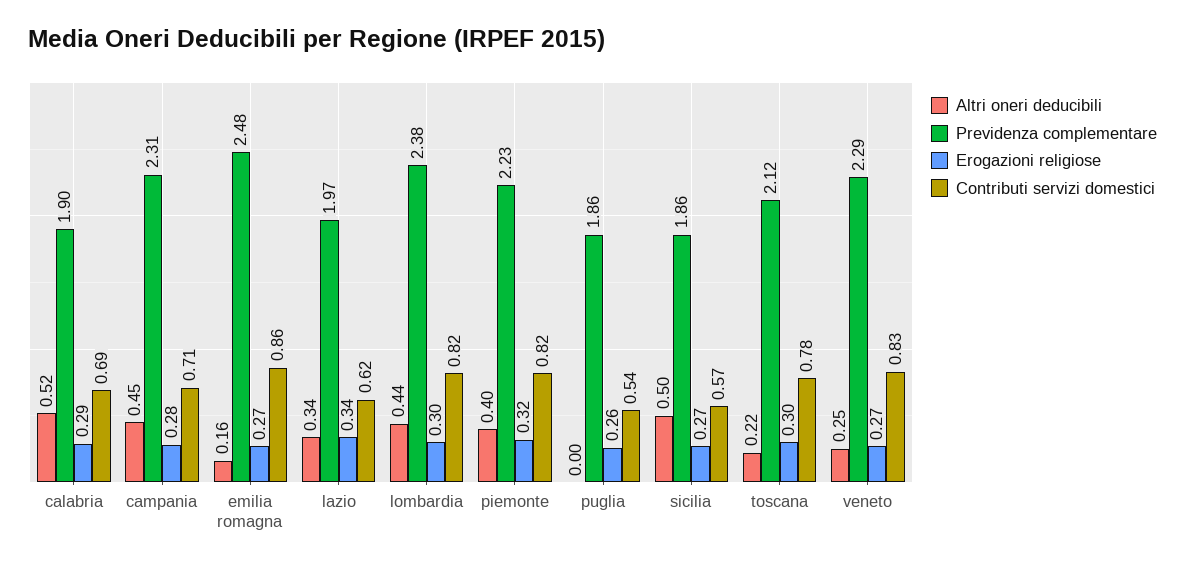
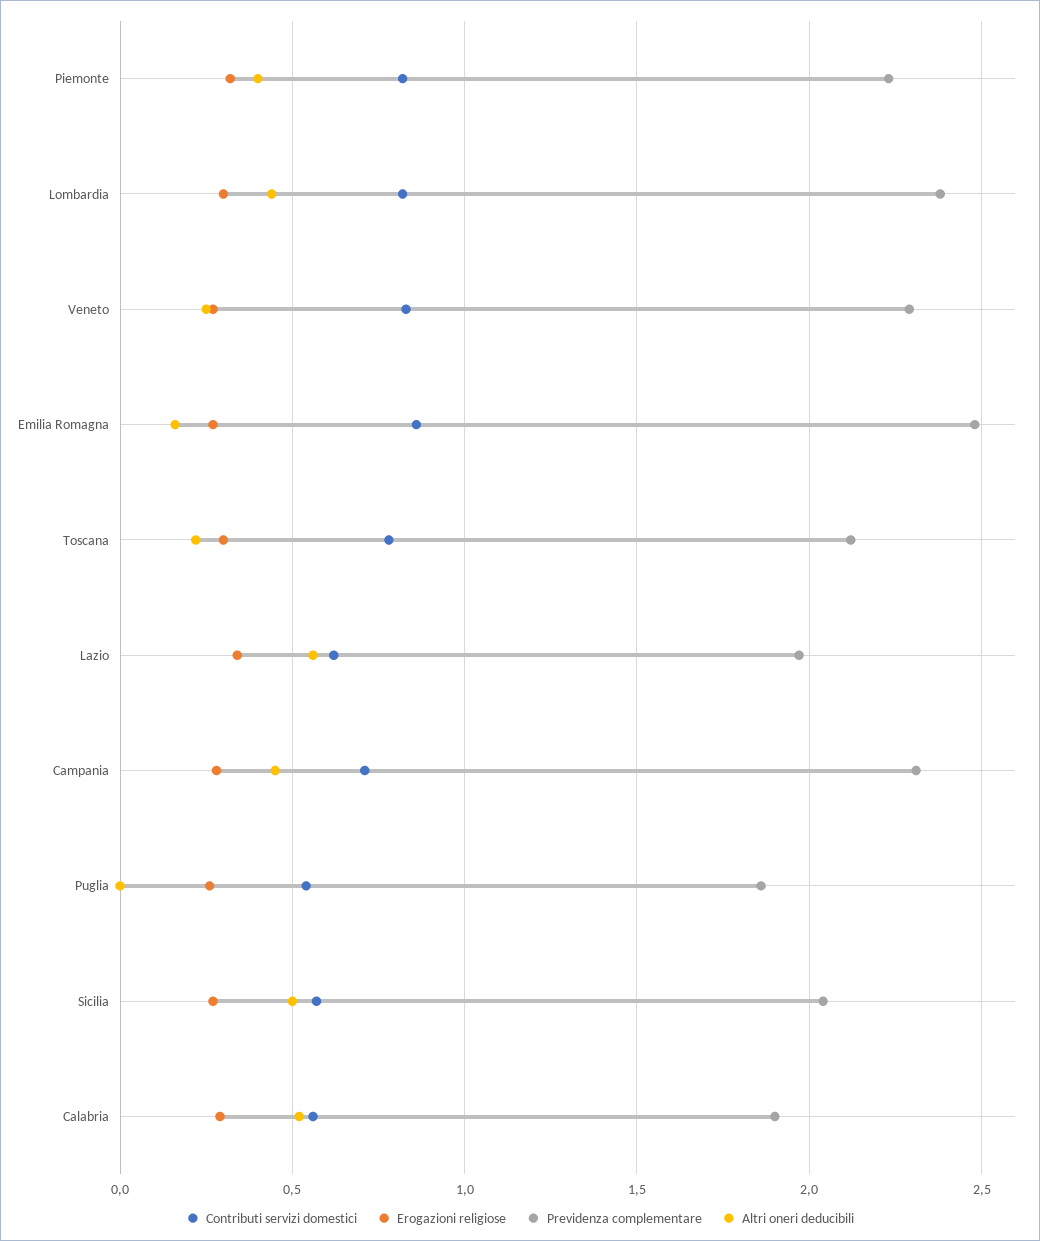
Contributi servizi domestici, calabria: 0.69 -> 0.55
Altri oneri deducibili, lazio: 0.34 -> 0.55
Previdenza complementare, sicilia: 1.86 -> 2.05

